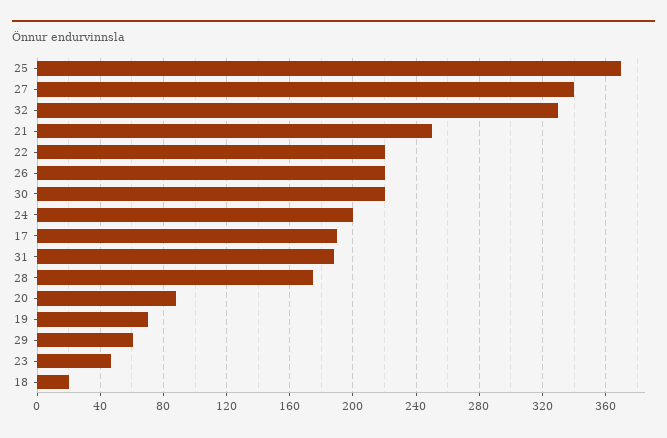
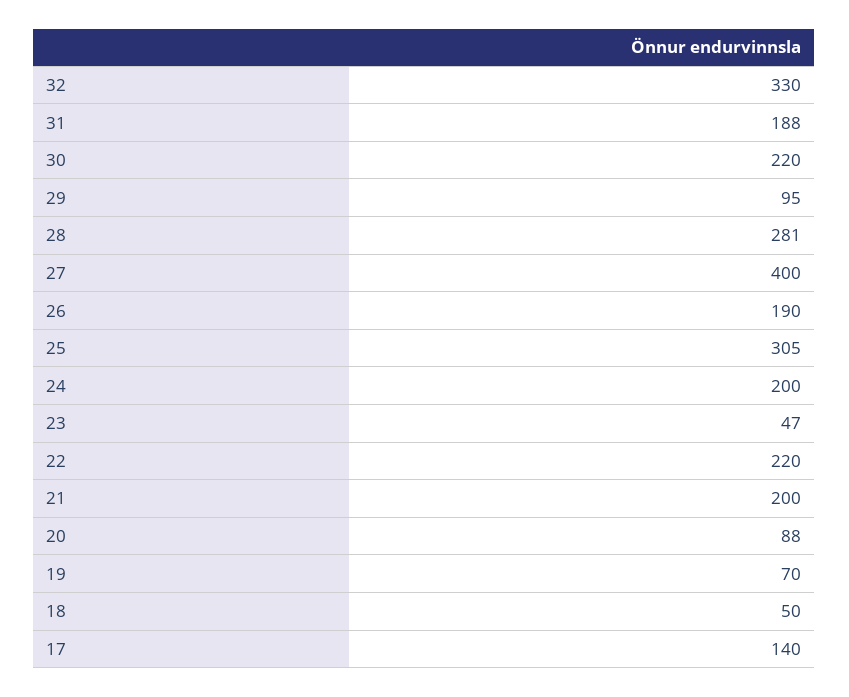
25: 370 -> 305
27: 340 -> 400
21: 250 -> 200
26: 220 -> 190
17: 190 -> 140
28: 175 -> 281
29: 60 -> 95
18: 20 -> 50

